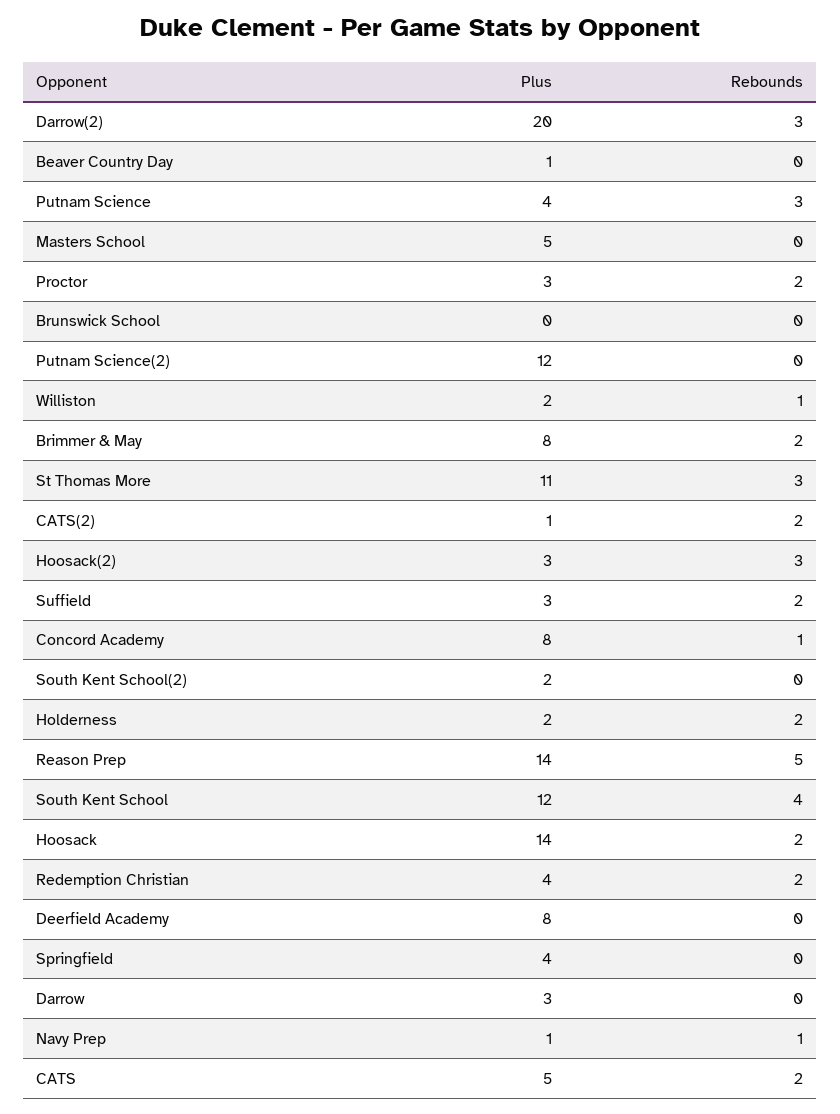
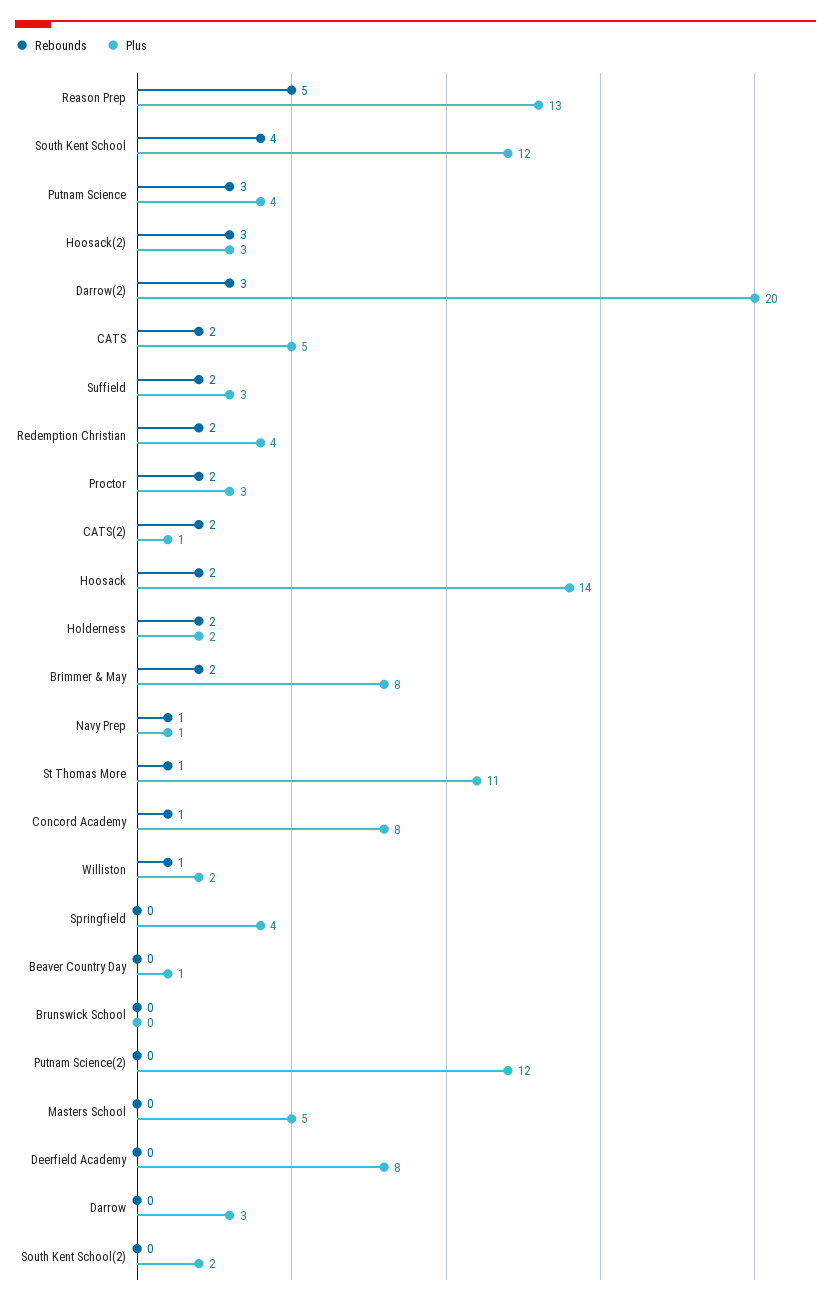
Rebounds, St Thomas More: 3 -> 1
Plus, Reason Prep: 14 -> 13

